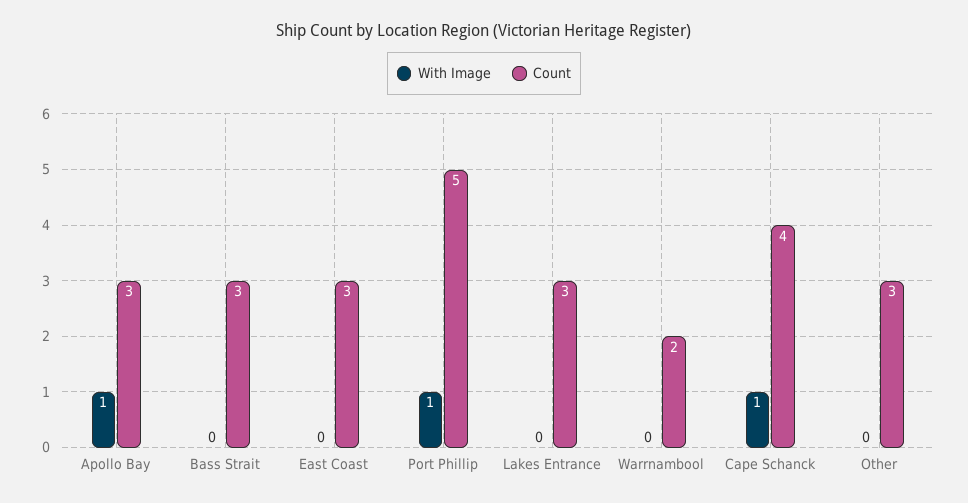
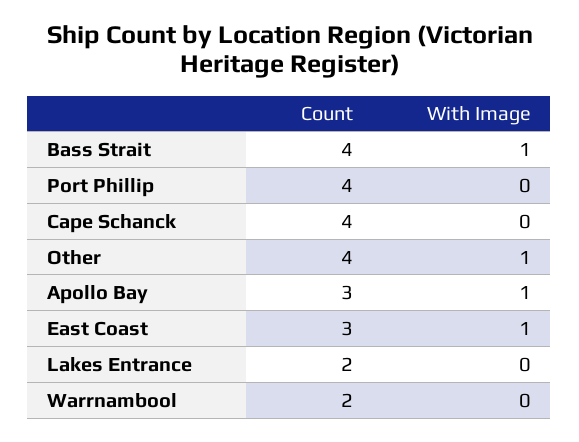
With Image, Bass Strait: 0 -> 1
Count, Bass Strait: 3 -> 4
With Image, East Coast: 0 -> 1
With Image, Port Phillip: 1 -> 0
Count, Port Phillip: 5 -> 4
Count, Lakes Entrance: 3 -> 2
With Image, Cape Schanck: 1 -> 0
With Image, Other: 0 -> 1
Count, Other: 3 -> 4

